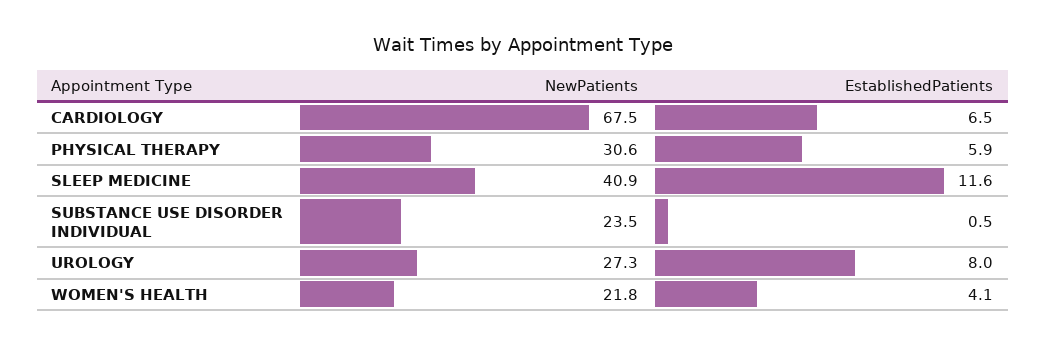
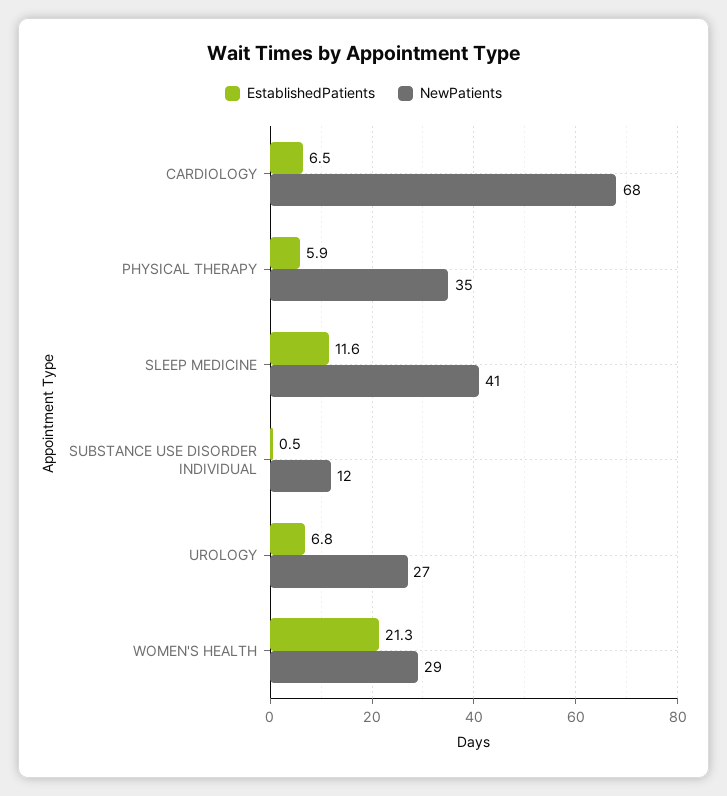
NewPatients, PHYSICAL THERAPY: 30.6 -> 35
NewPatients, SUBSTANCE USE DISORDER INDIVIDUAL: 23.5 -> 12
EstablishedPatients, UROLOGY: 8 -> 6.8
NewPatients, WOMEN'S HEALTH: 21.8 -> 29
EstablishedPatients, WOMEN'S HEALTH: 4.1 -> 21.3

